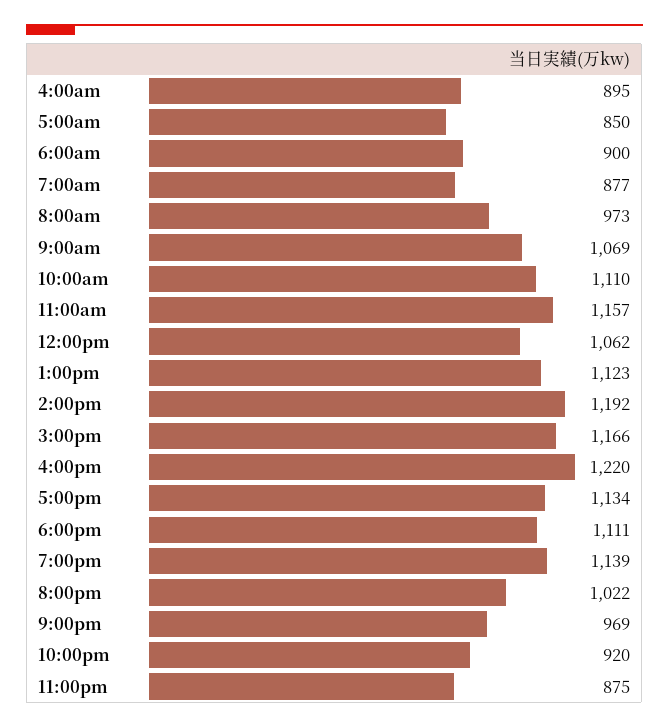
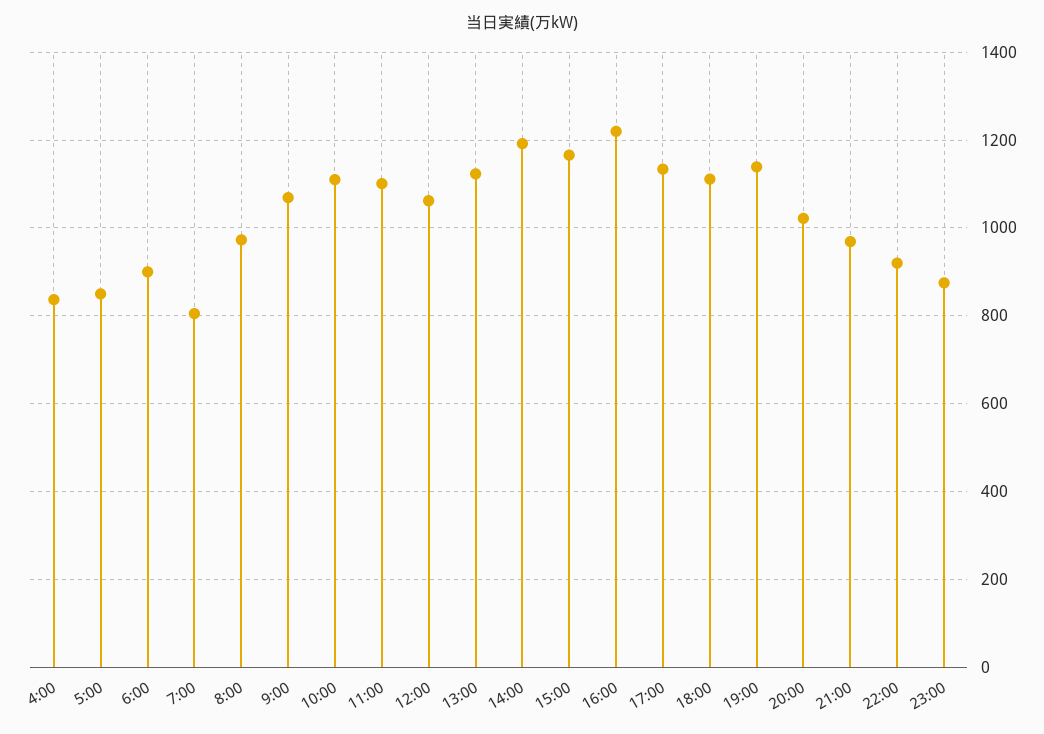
4:00am: 895 -> 840
7:00am: 877 -> 800
11:00am: 1157 -> 1100

